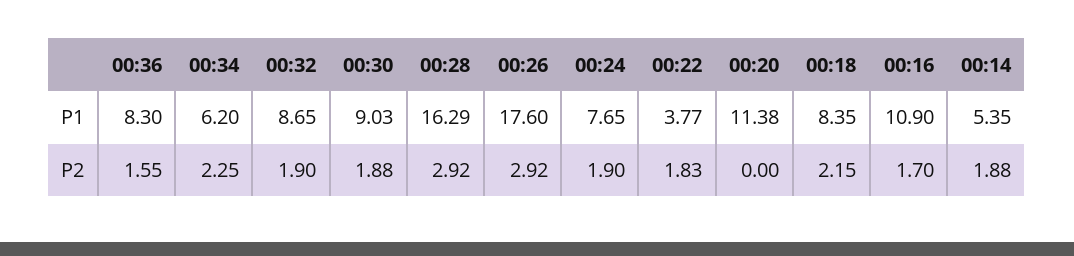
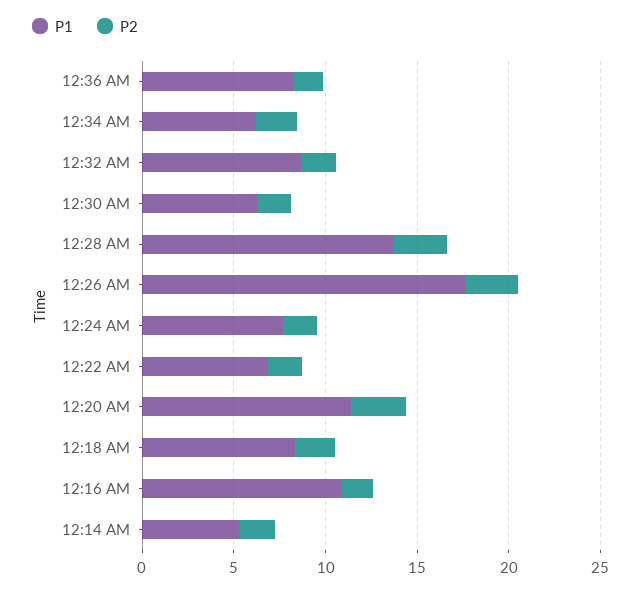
P1, 00:30: 9.03 -> 6
P1, 00:28: 16.29 -> 14
P1, 00:22: 3.77 -> 7
P2, 00:20: 0 -> 3

